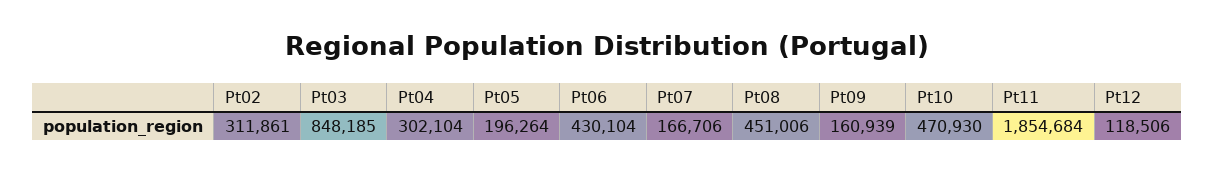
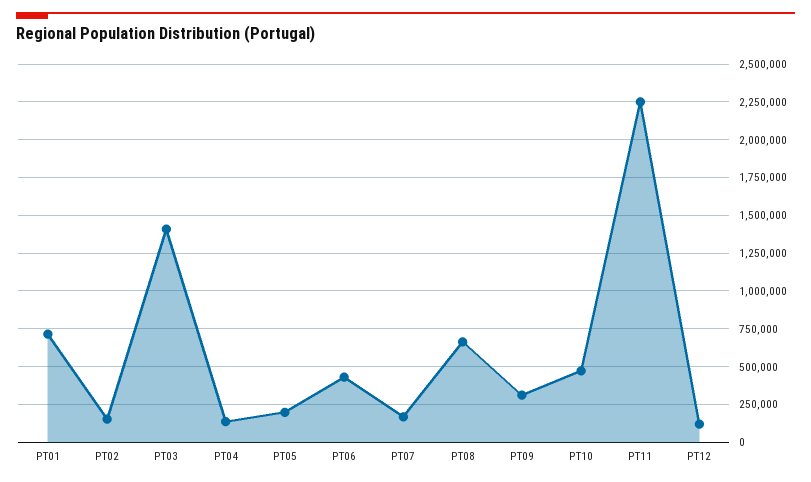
Pt02: 311861 -> 150000
Pt03: 848185 -> 1400000
Pt04: 302104 -> 150000
Pt08: 451006 -> 650000
Pt09: 160939 -> 300000
Pt11: 1854684 -> 2250000
PT01: none -> 700000

